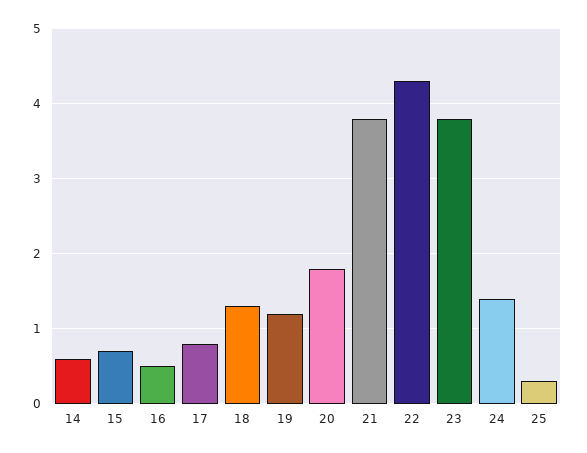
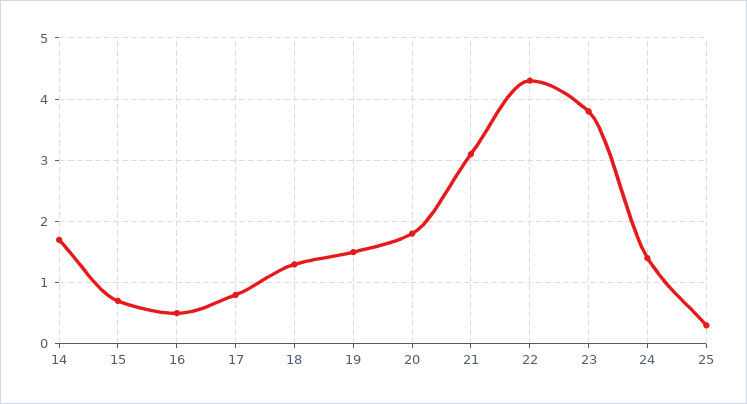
14: 0.6 -> 1.7
19: 1.2 -> 1.5
21: 3.8 -> 3.1

